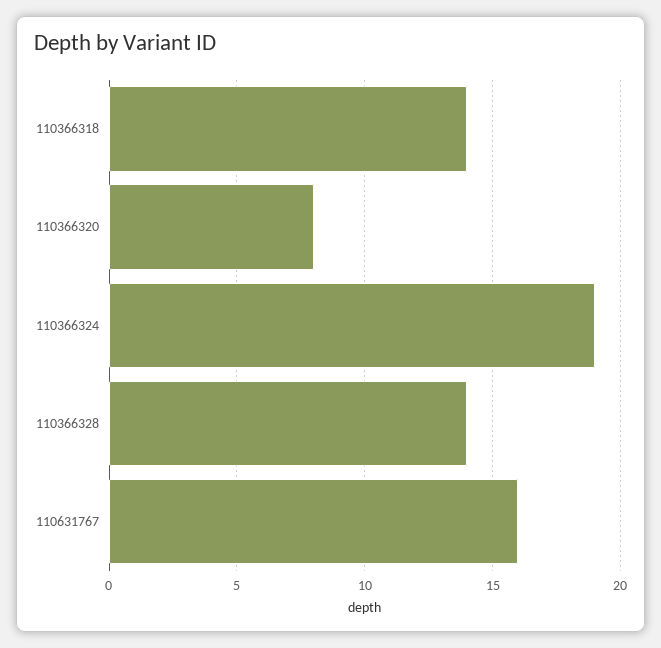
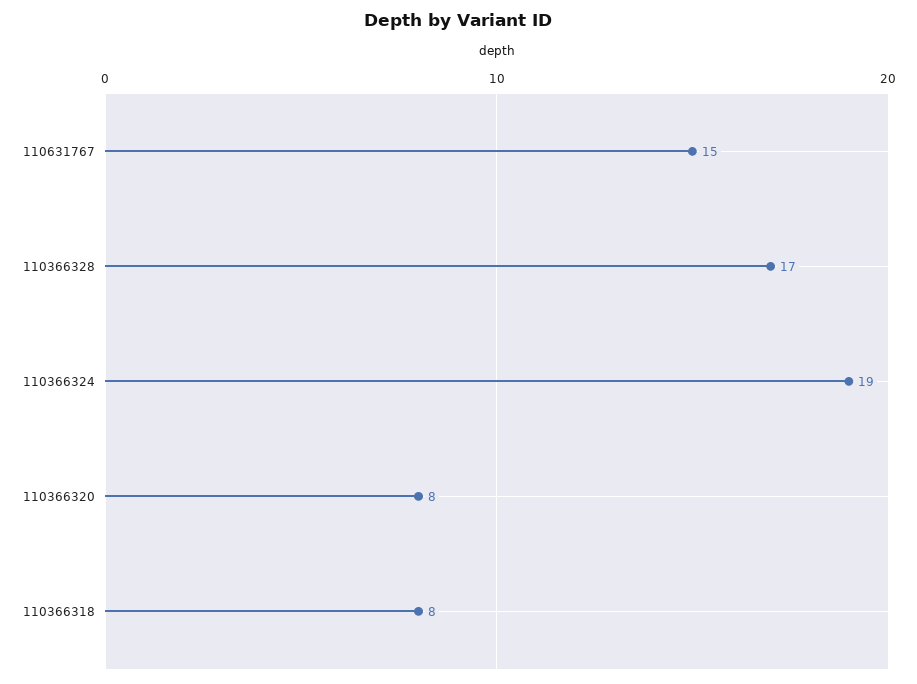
110366318: 14 -> 8
110366328: 14 -> 17
110631767: 16 -> 15

